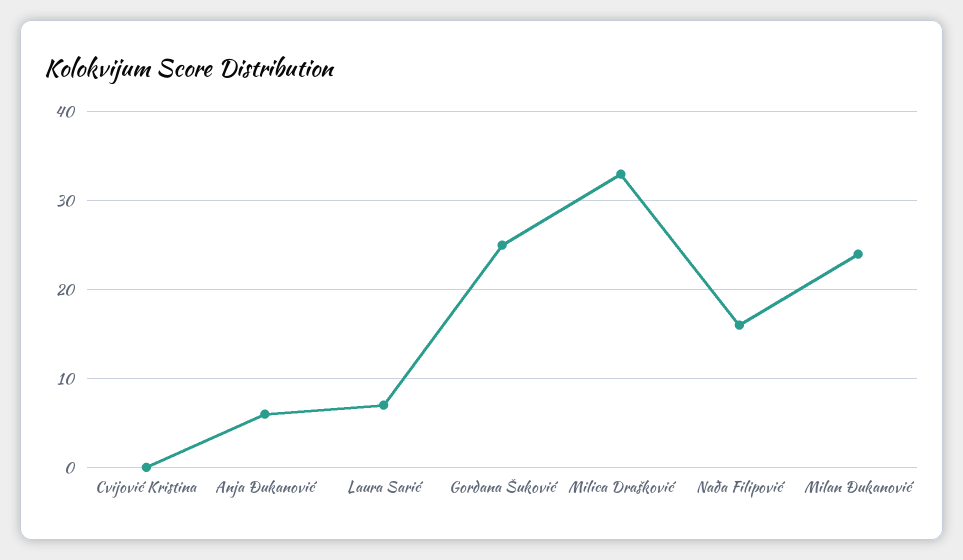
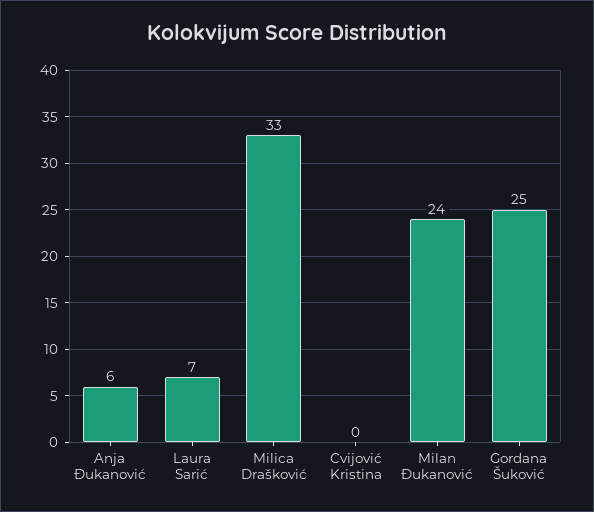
Nađa Filipović: 16 -> none

